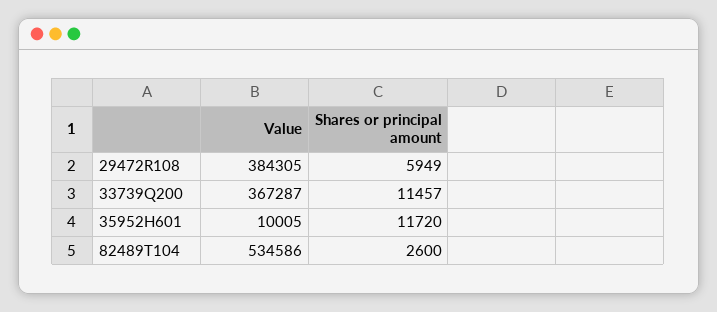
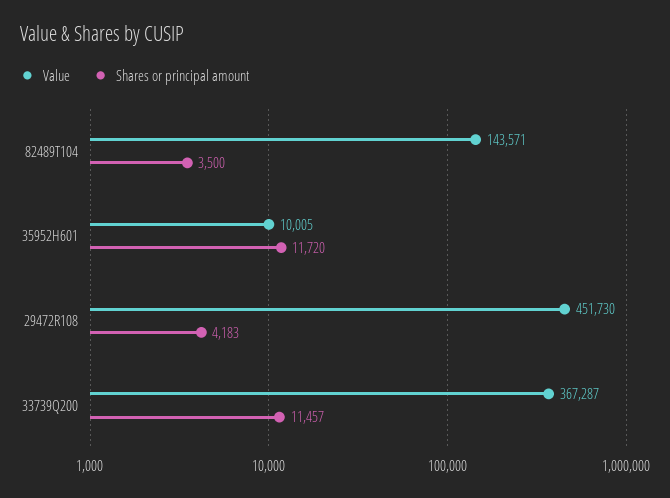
Value, 29472R108: 384305 -> 451730
Shares or principal amount, 29472R108: 5949 -> 4183
Value, 82489T104: 534586 -> 143571
Shares or principal amount, 82489T104: 2600 -> 3500

